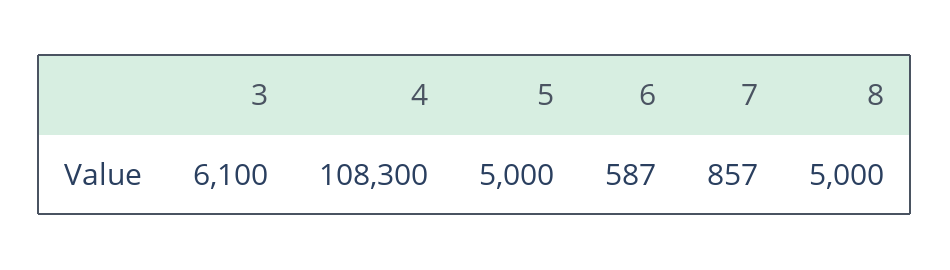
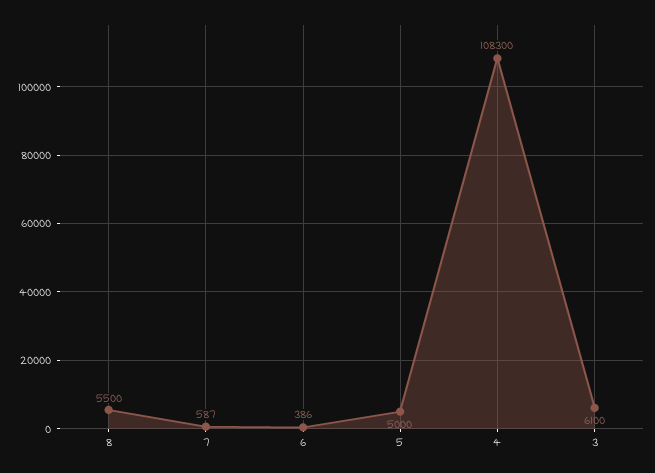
6: 587 -> 386
7: 857 -> 587
8: 5000 -> 5500

